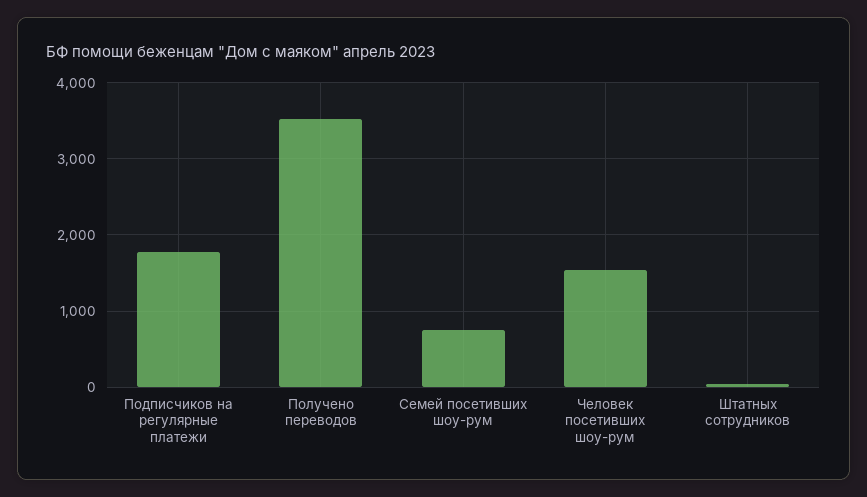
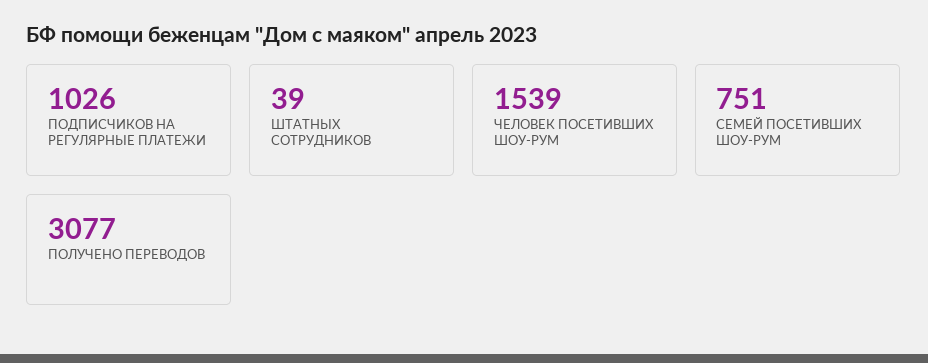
Подписчиков на регулярные платежи: 1800 -> 1026
Получено переводов: 3500 -> 3077

